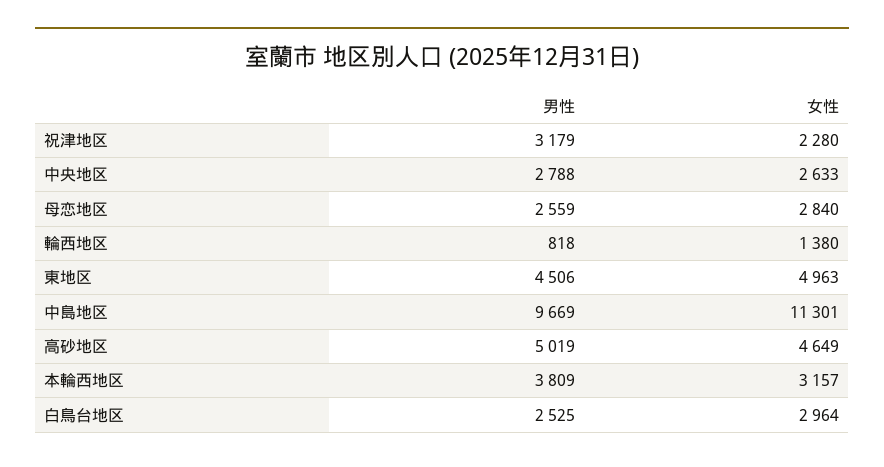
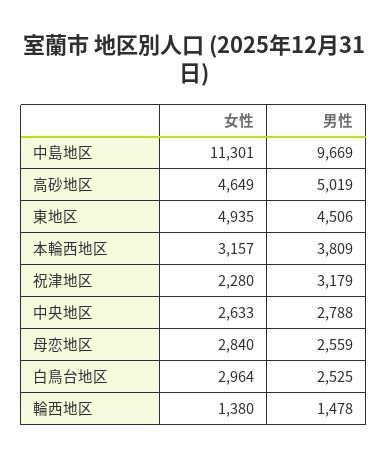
男性, 輪西地区: 818 -> 1478
女性, 東地区: 4963 -> 4935

